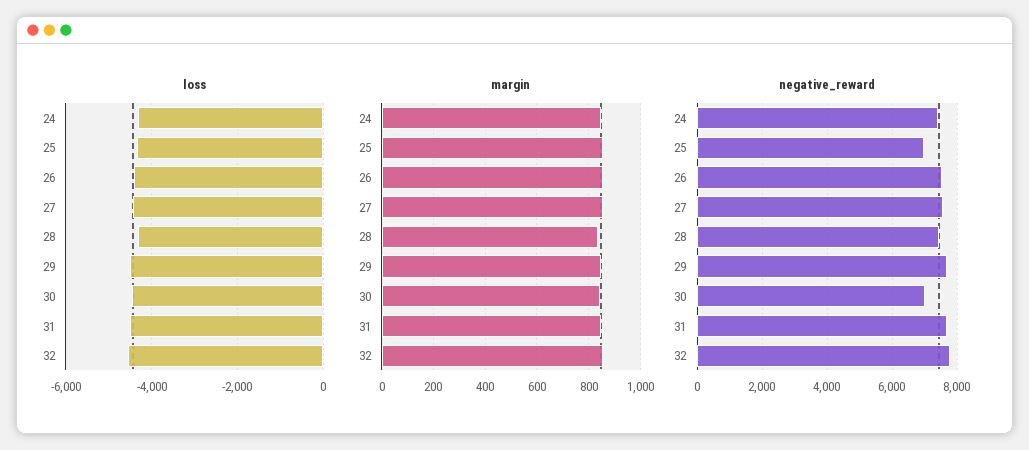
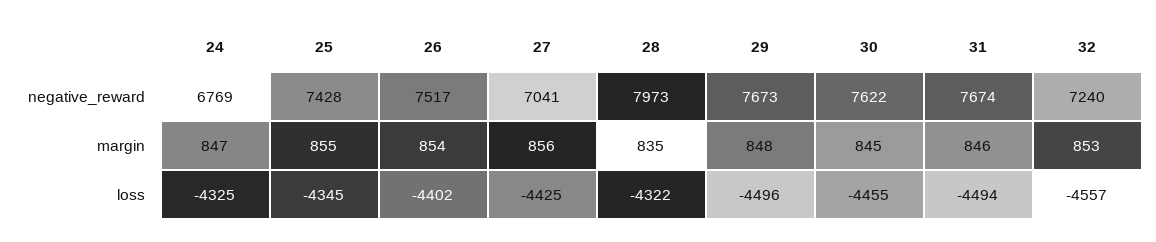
negative_reward, 24: 7400 -> 6769
negative_reward, 25: 7000 -> 7428
negative_reward, 27: 7600 -> 7041
negative_reward, 28: 7400 -> 7973
negative_reward, 30: 7000 -> 7622
negative_reward, 32: 7800 -> 7240

